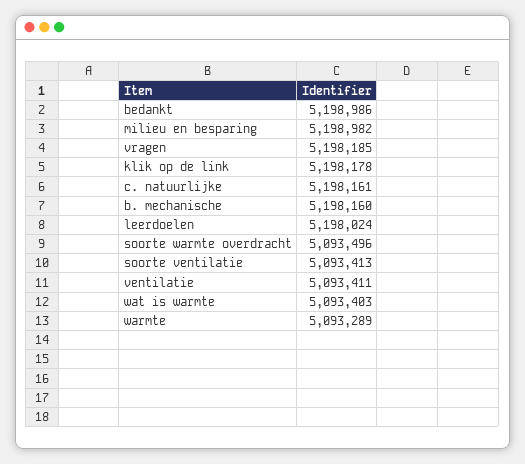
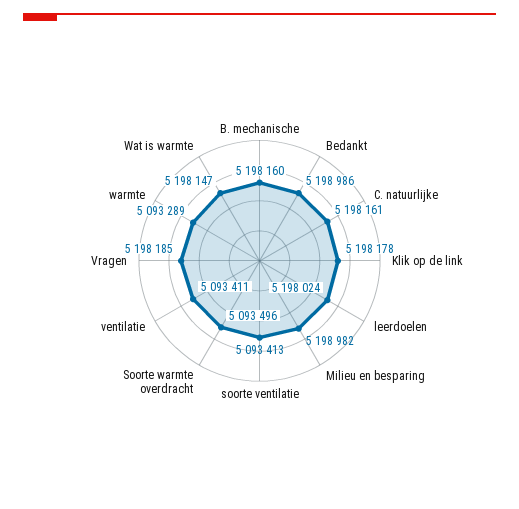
wat is warmte: 5093403 -> 5198147

